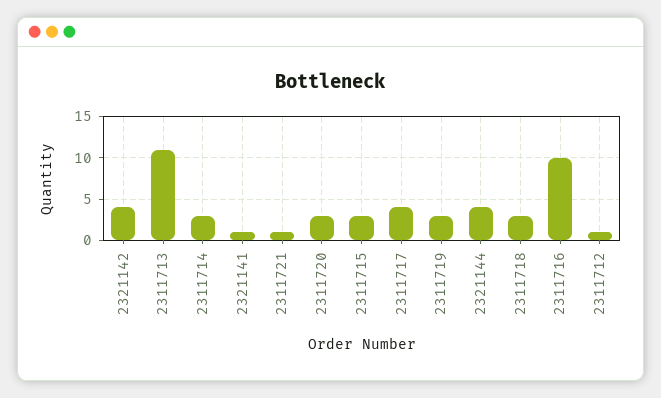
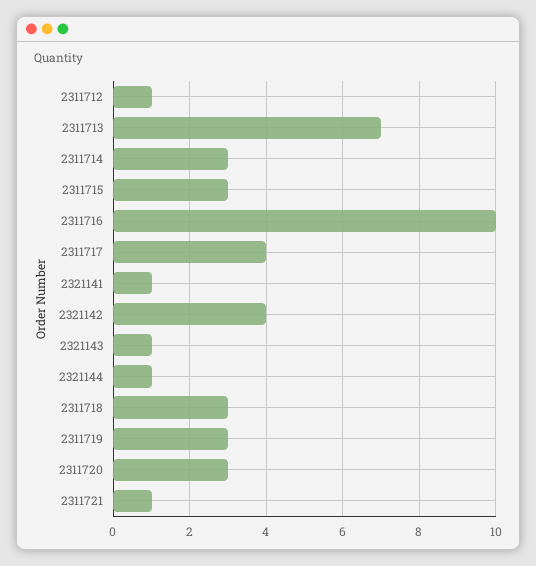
2311713: 11 -> 7
2321144: 4 -> 1
2321143: none -> 1

